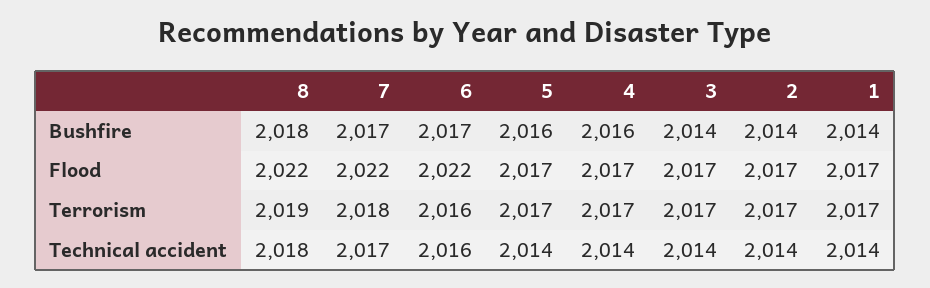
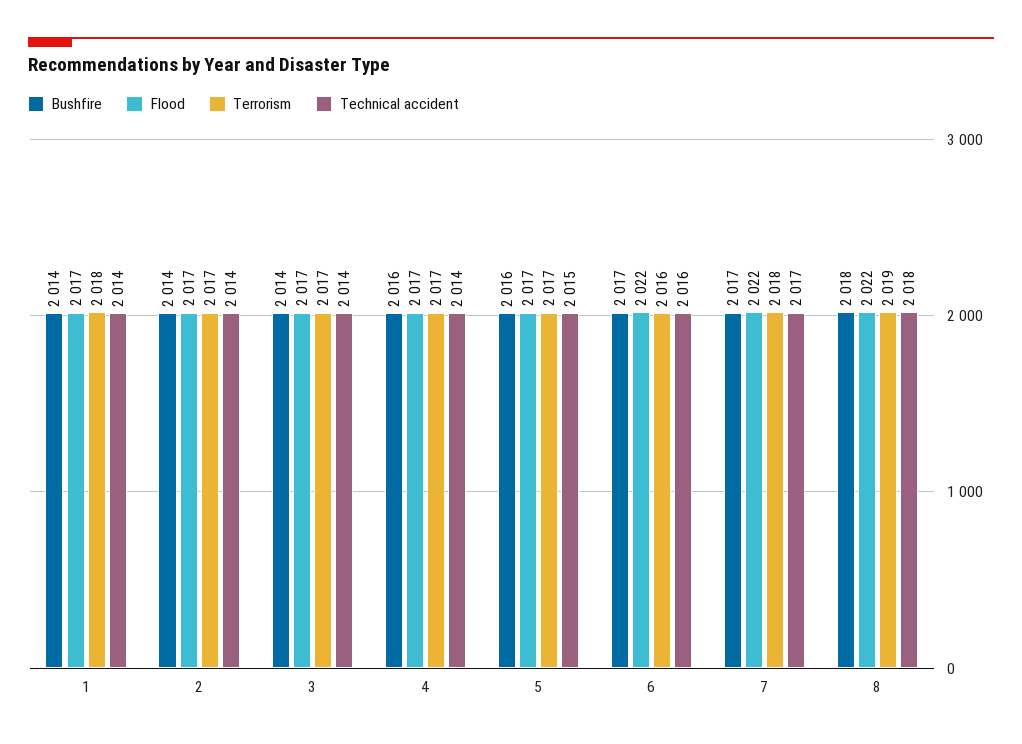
Terrorism, 1: 2017 -> 2018
Technical accident, 5: 2014 -> 2015

